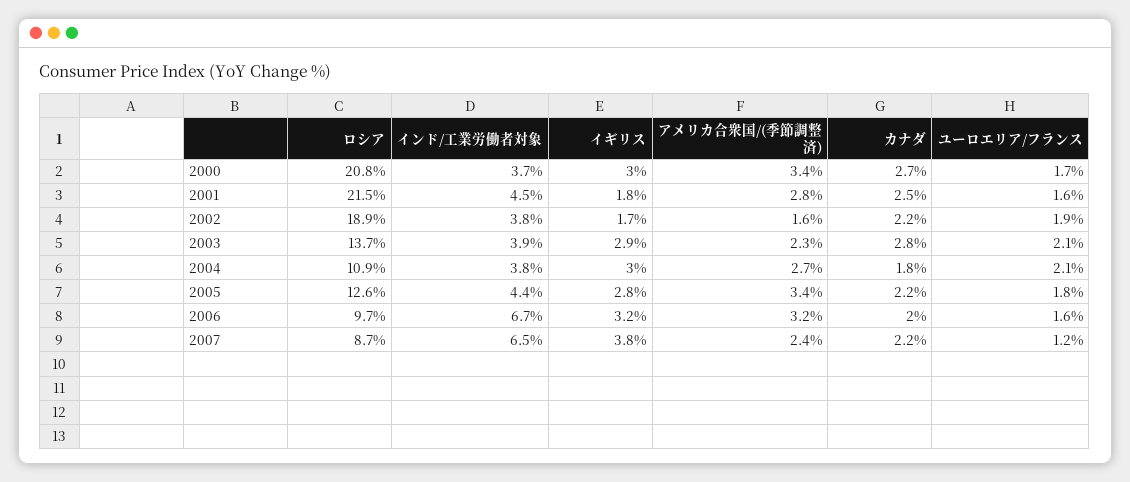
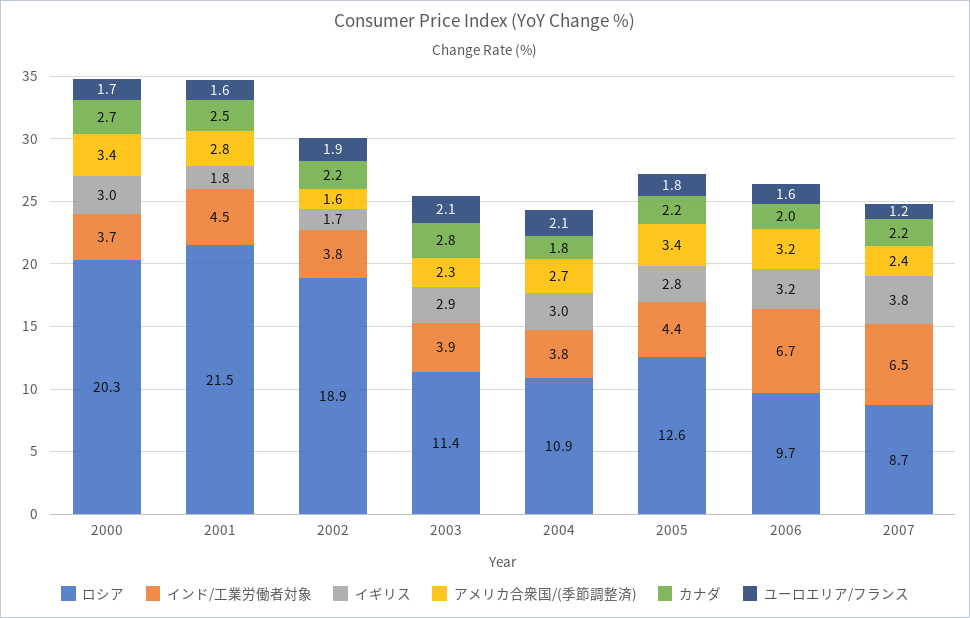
ロシア, 2000: 20.8 -> 20.3
ロシア, 2003: 13.7 -> 11.4

